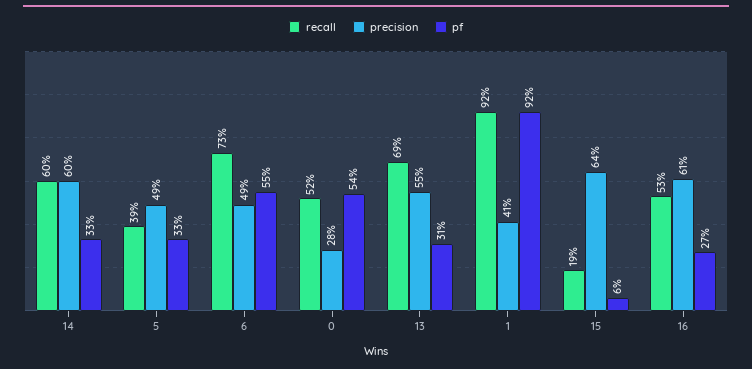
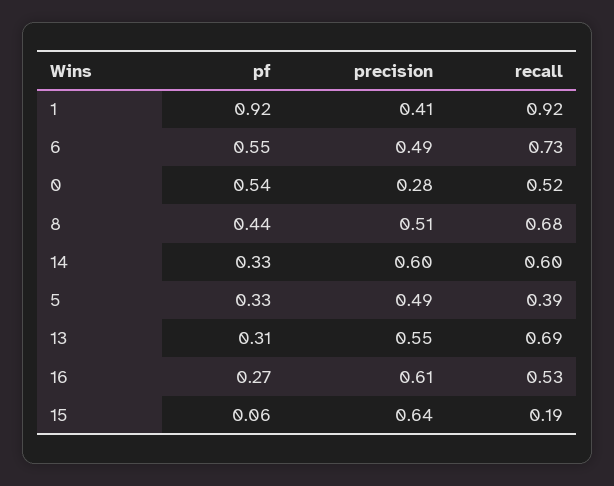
pf, 8: none -> 0.44
precision, 8: none -> 0.51
recall, 8: none -> 0.68

